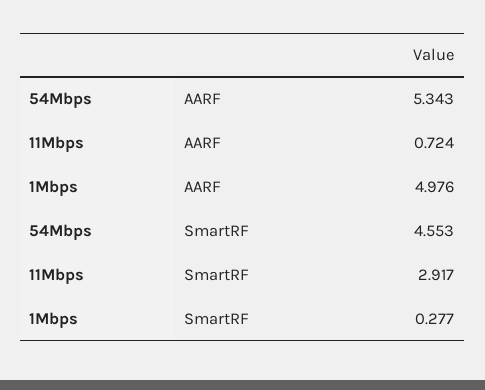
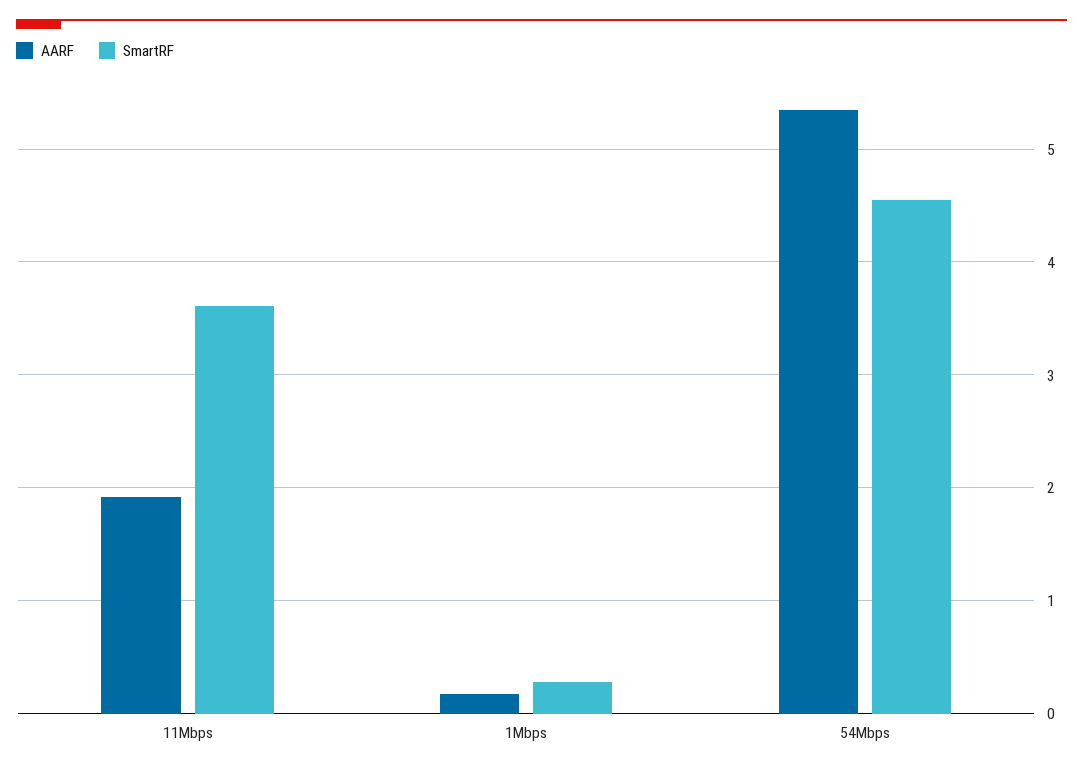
AARF, 11Mbps: 0.724 -> 1.9
AARF, 1Mbps: 4.976 -> 0.2
SmartRF, 11Mbps: 2.917 -> 3.6

